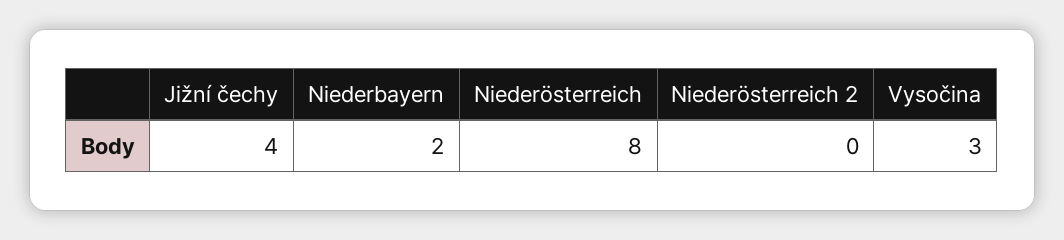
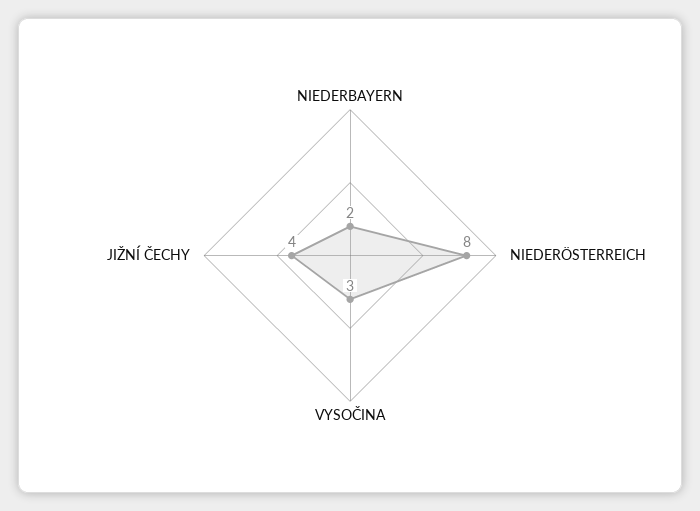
Niederösterreich 2: 0 -> none

